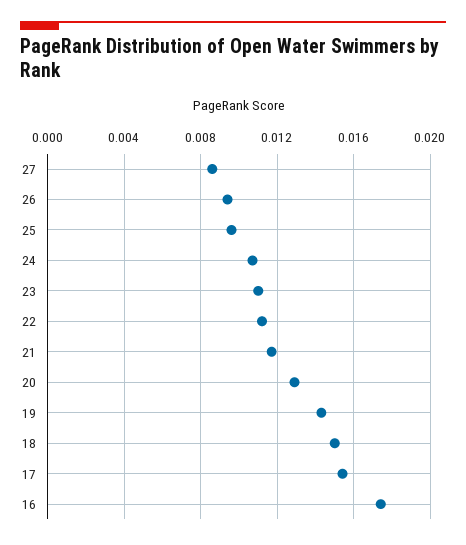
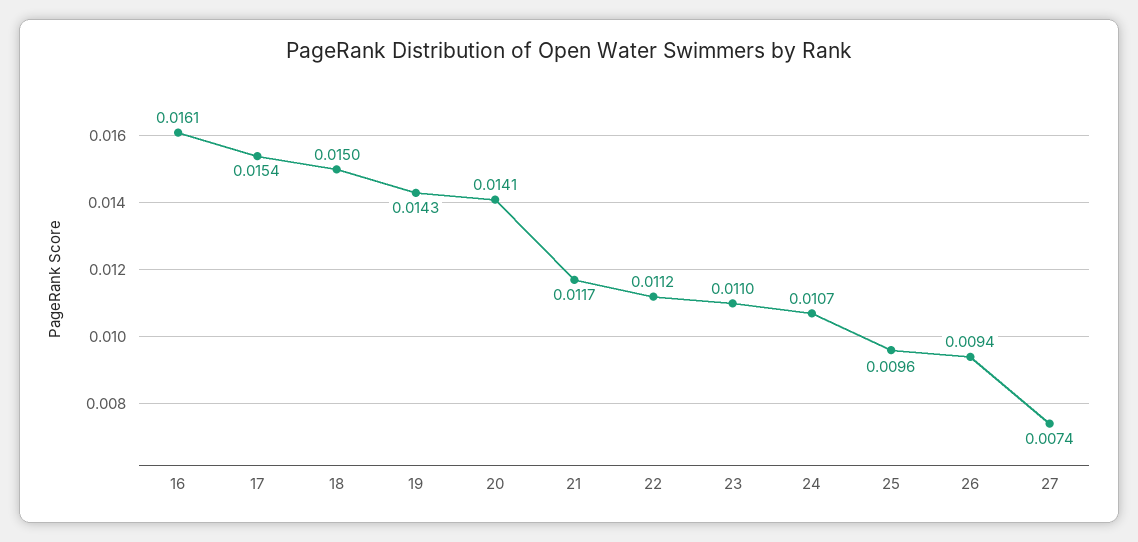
27: 0.0085 -> 0.0074
20: 0.013 -> 0.0141
16: 0.0175 -> 0.0161

